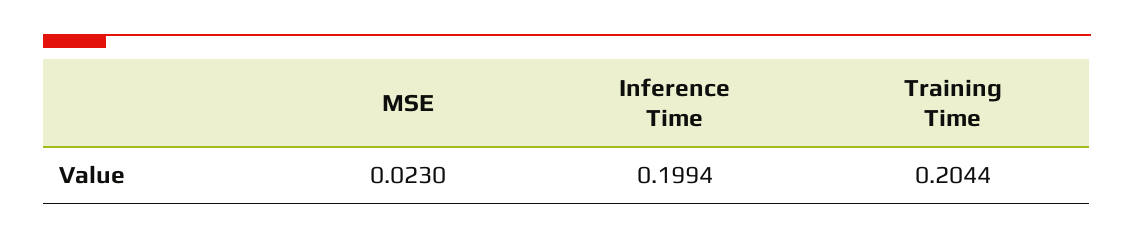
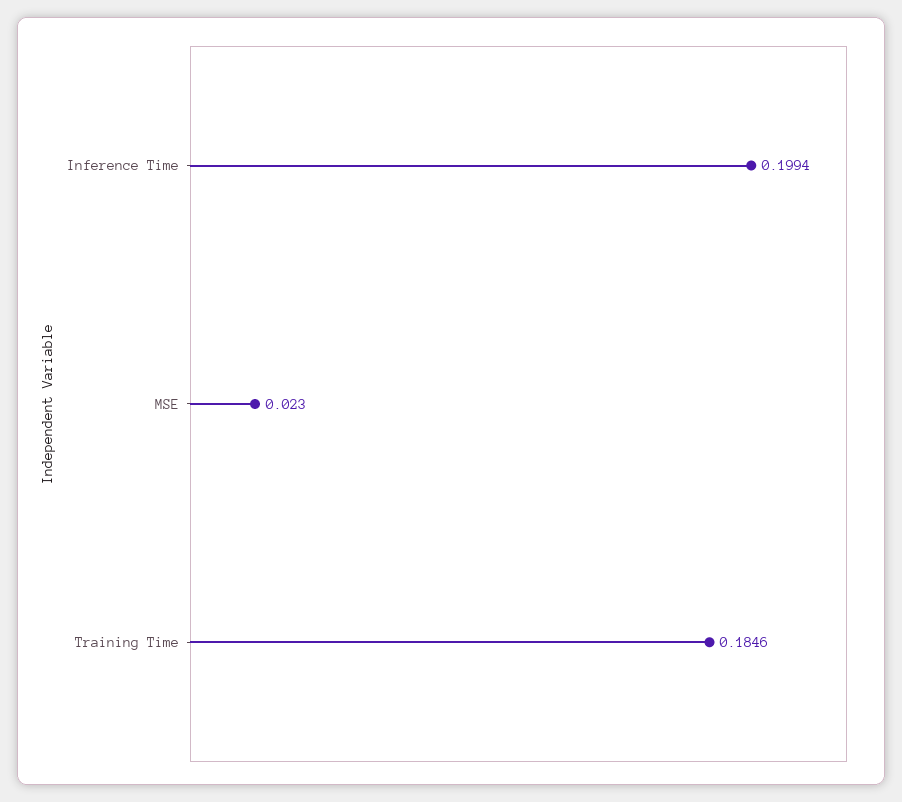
Training Time: 0.2044 -> 0.1846

